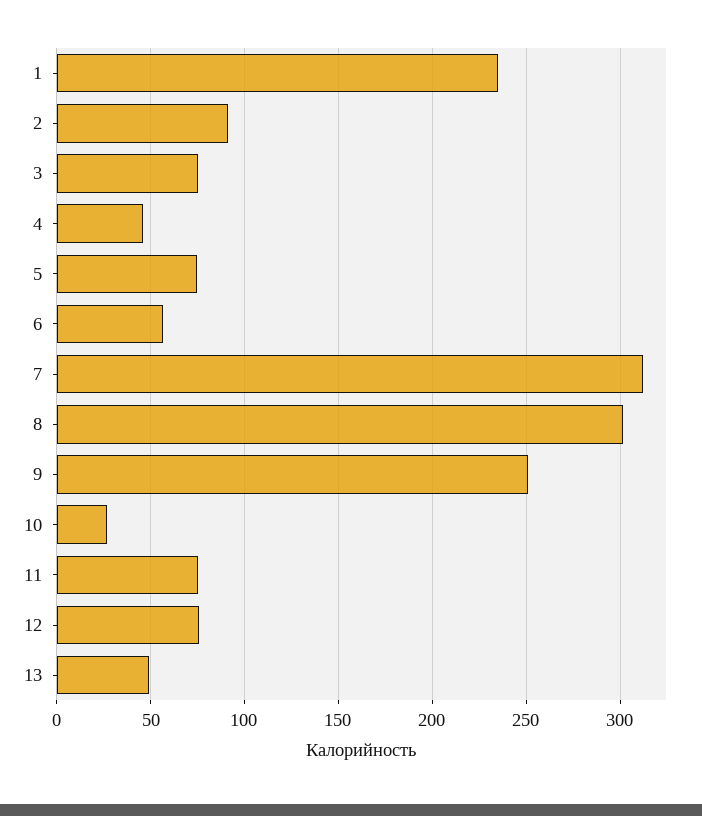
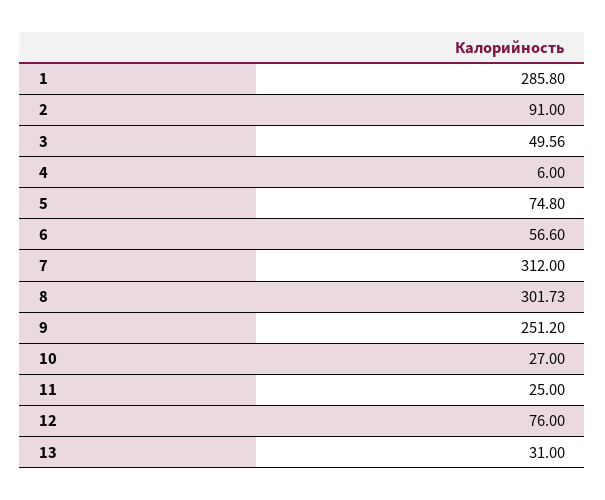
1: 235 -> 285.8
3: 75 -> 49.56
4: 45 -> 6
11: 75 -> 25
13: 50 -> 31

